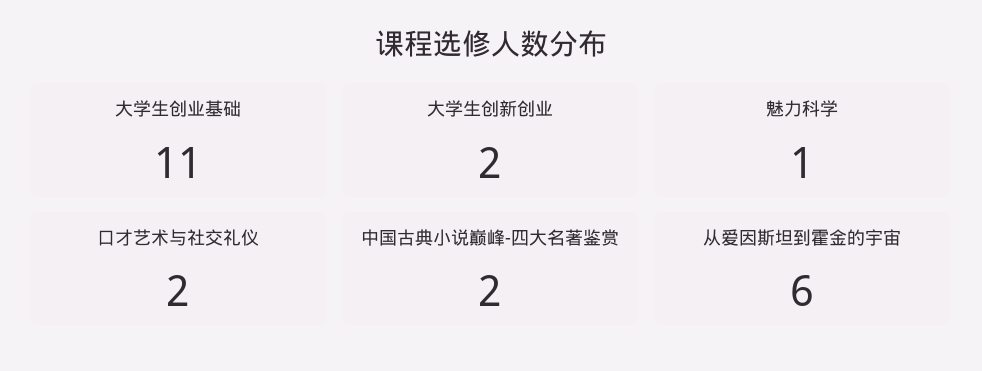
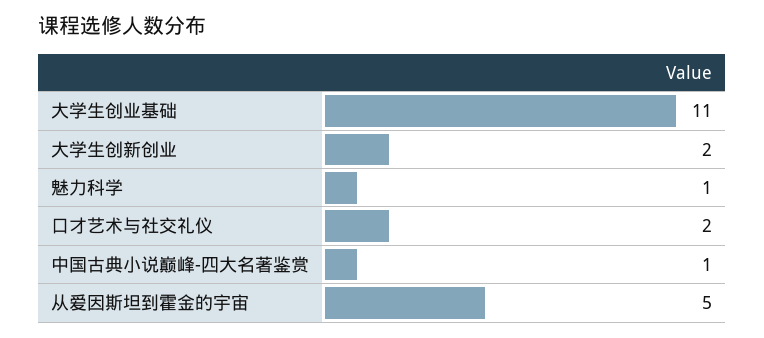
中国古典小说巅峰-四大名著鉴赏: 2 -> 1
从爱因斯坦到霍金的宇宙: 6 -> 5

